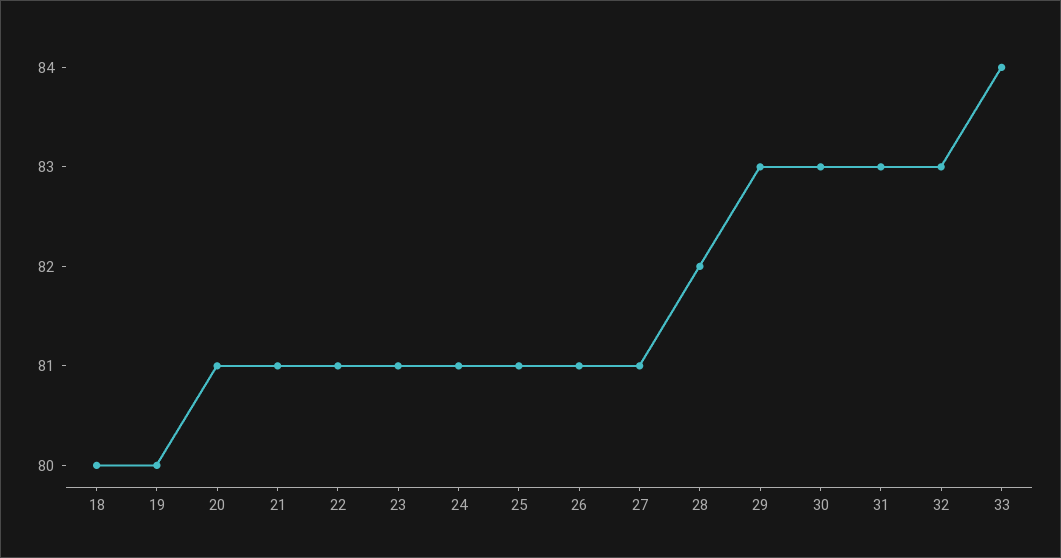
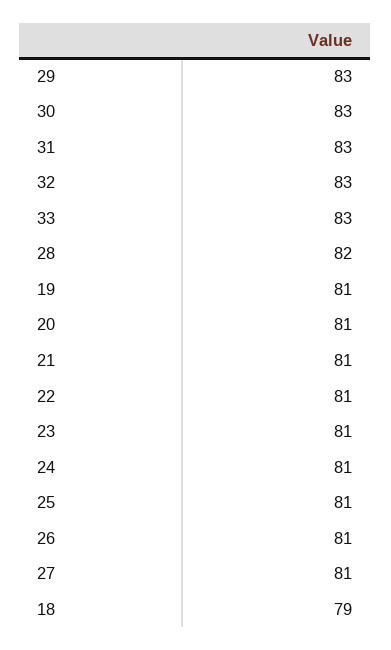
18: 80 -> 79
19: 80 -> 81
33: 84 -> 83

